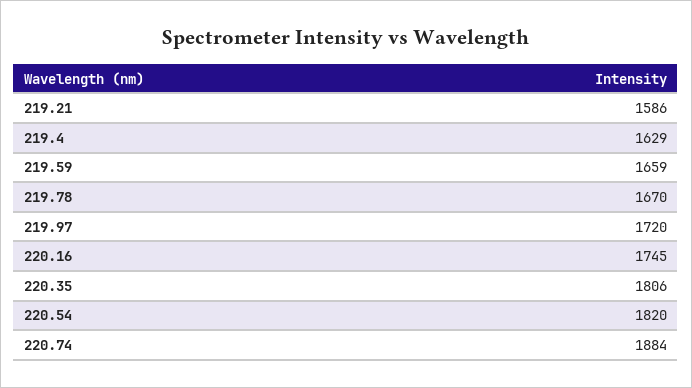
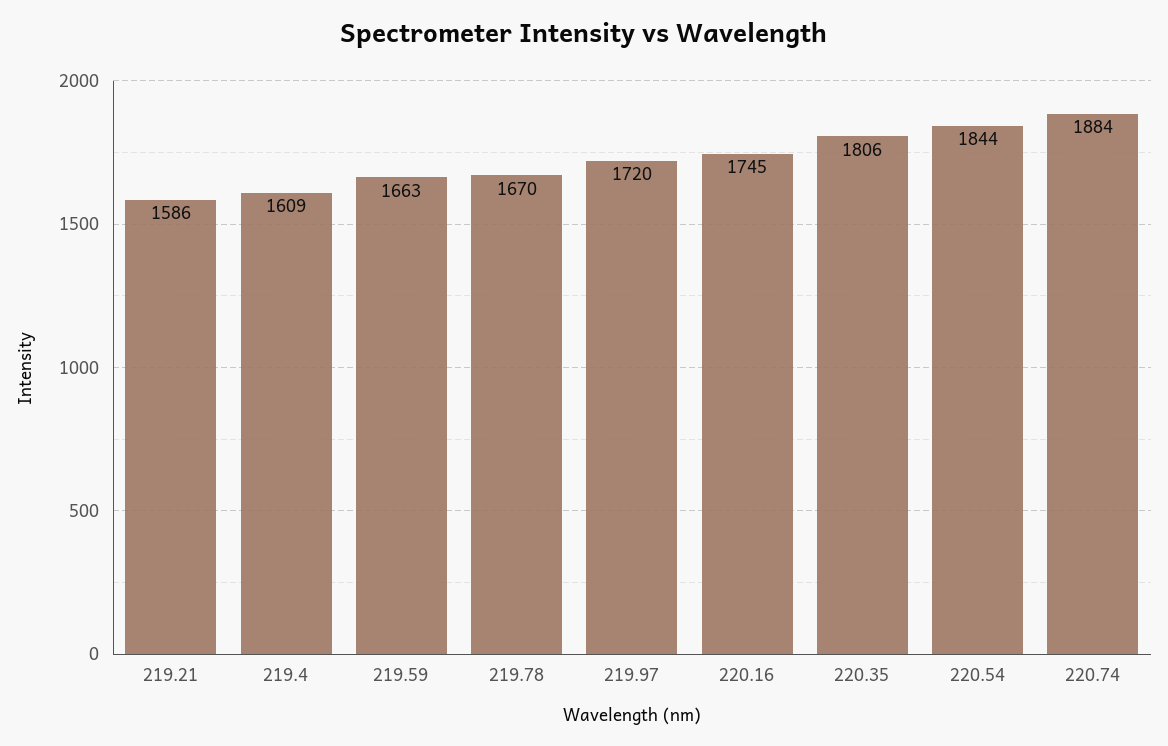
219.4: 1629 -> 1609
219.59: 1659 -> 1663
220.54: 1820 -> 1844

